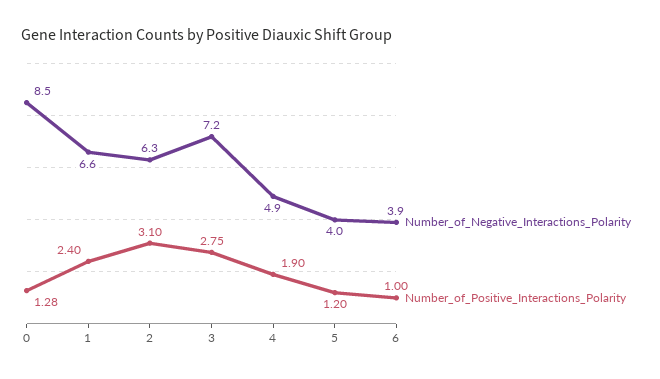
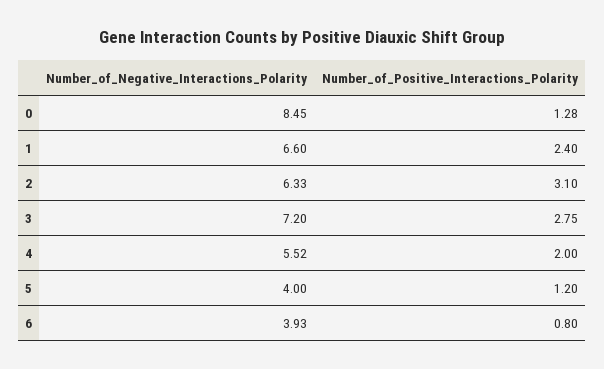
Number_of_Negative_Interactions_Polarity, 4: 4.9 -> 5.52
Number_of_Positive_Interactions_Polarity, 4: 1.9 -> 2
Number_of_Positive_Interactions_Polarity, 6: 1 -> 0.8

